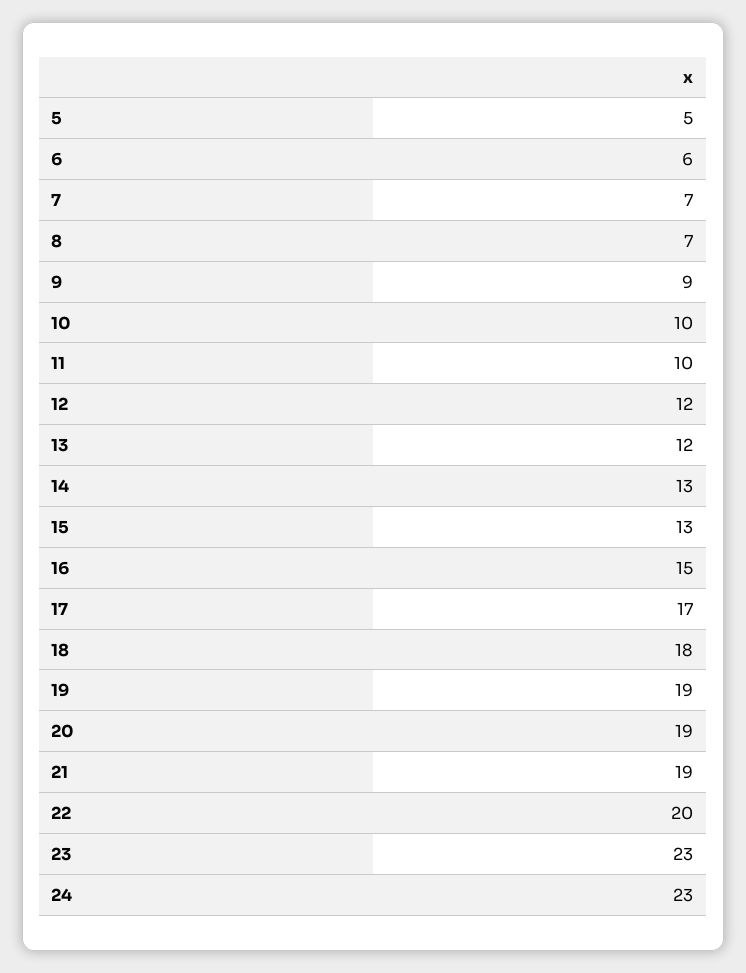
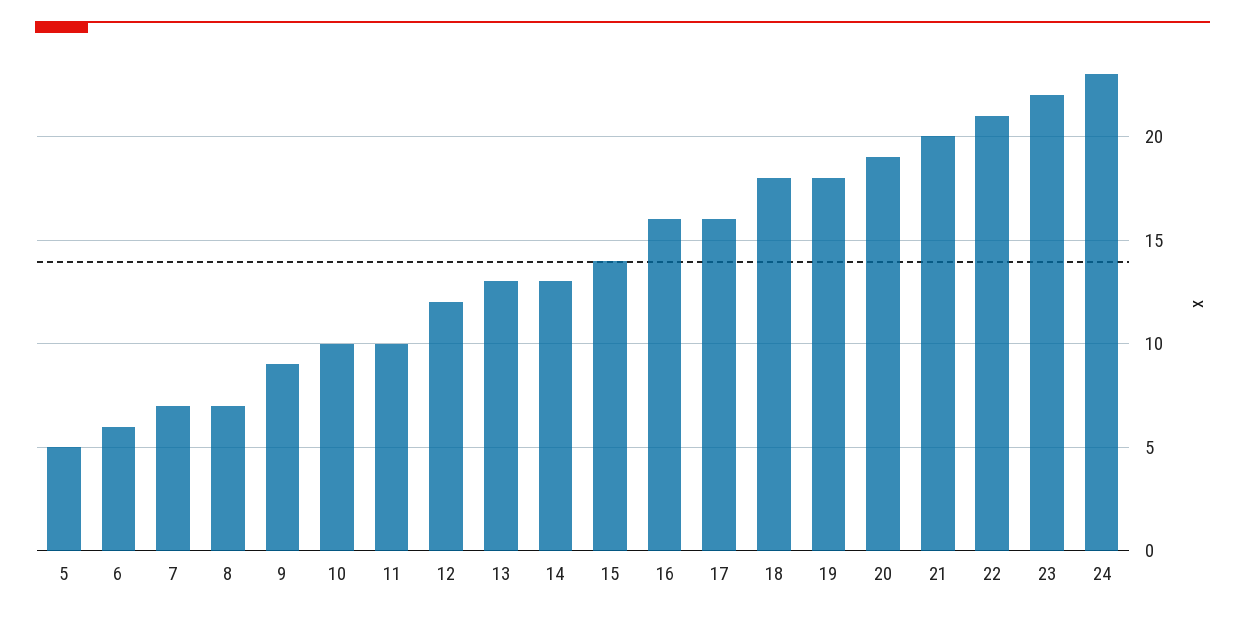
13: 12 -> 13
15: 13 -> 14
16: 15 -> 16
17: 17 -> 16
19: 19 -> 18
21: 19 -> 20
22: 20 -> 21
23: 23 -> 22

